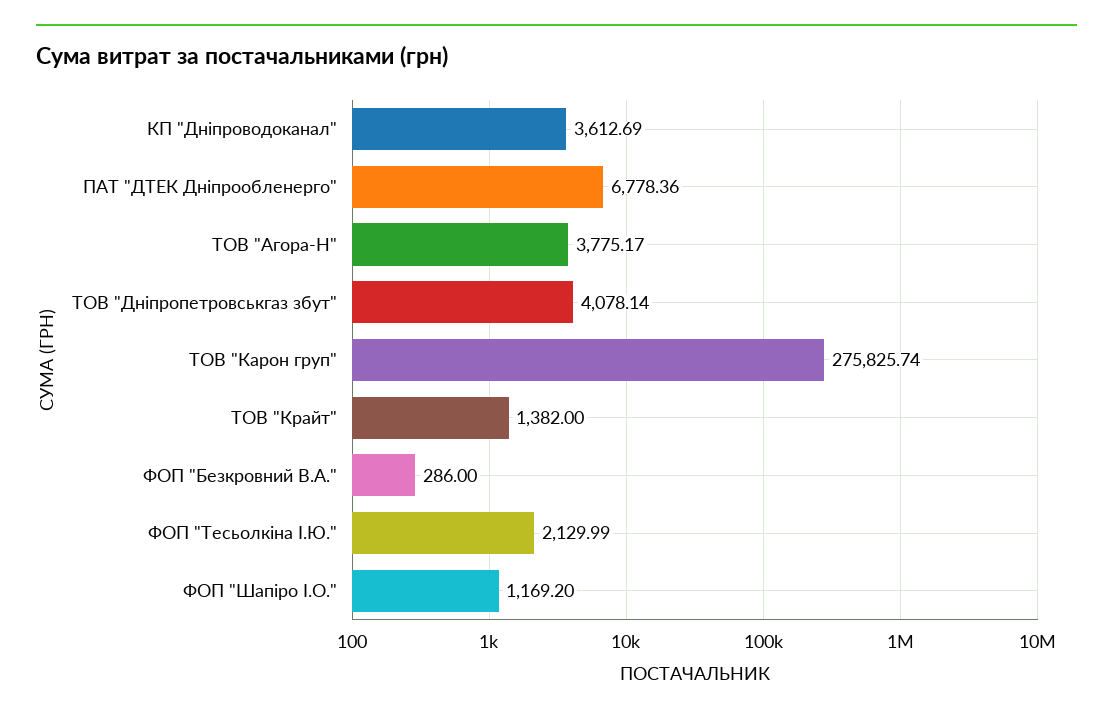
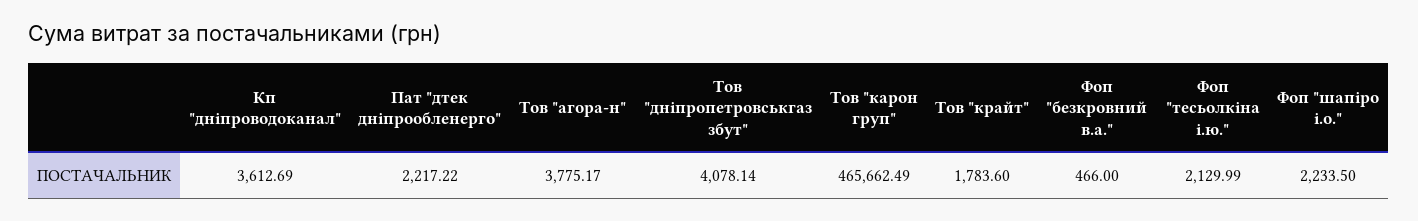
ПАТ "ДТЕК Дніпрообленерго": 6778.36 -> 2217.22
ТОВ "Карон груп": 275825.74 -> 465662.49
ТОВ "Крайт": 1382 -> 1783.6
ФОП "Безкровний В.А.": 286 -> 466
ФОП "Шапіро І.О.": 1169.2 -> 2233.5

